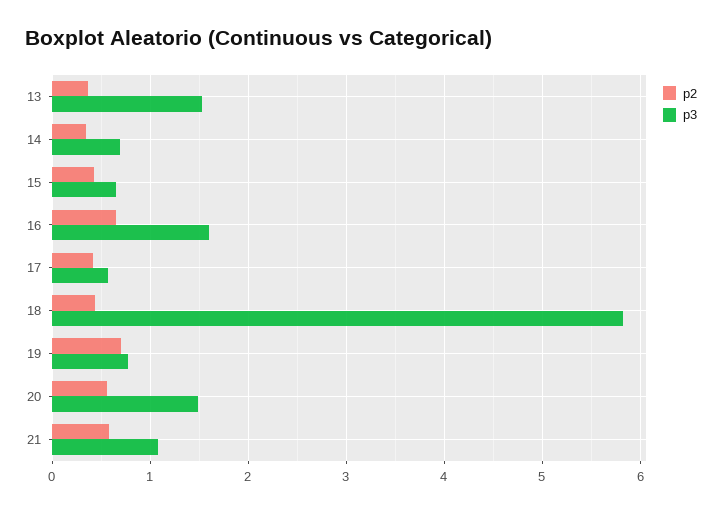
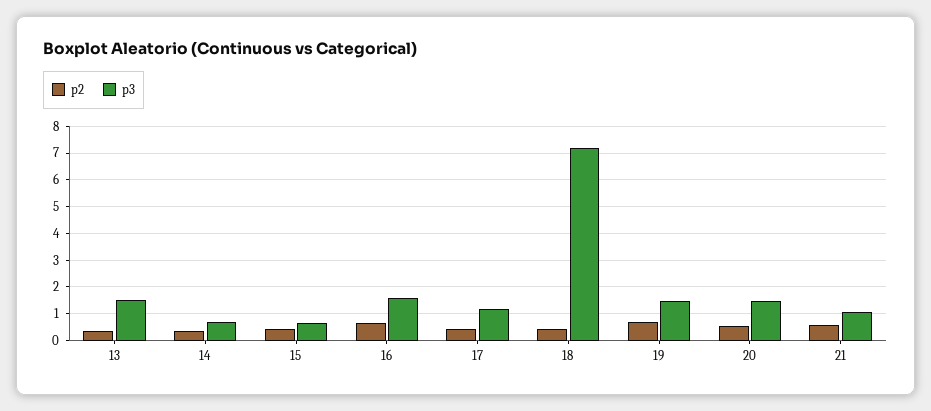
p3, 17: 0.6 -> 1.25
p3, 18: 5.8 -> 7.25
p3, 19: 0.8 -> 1.5

